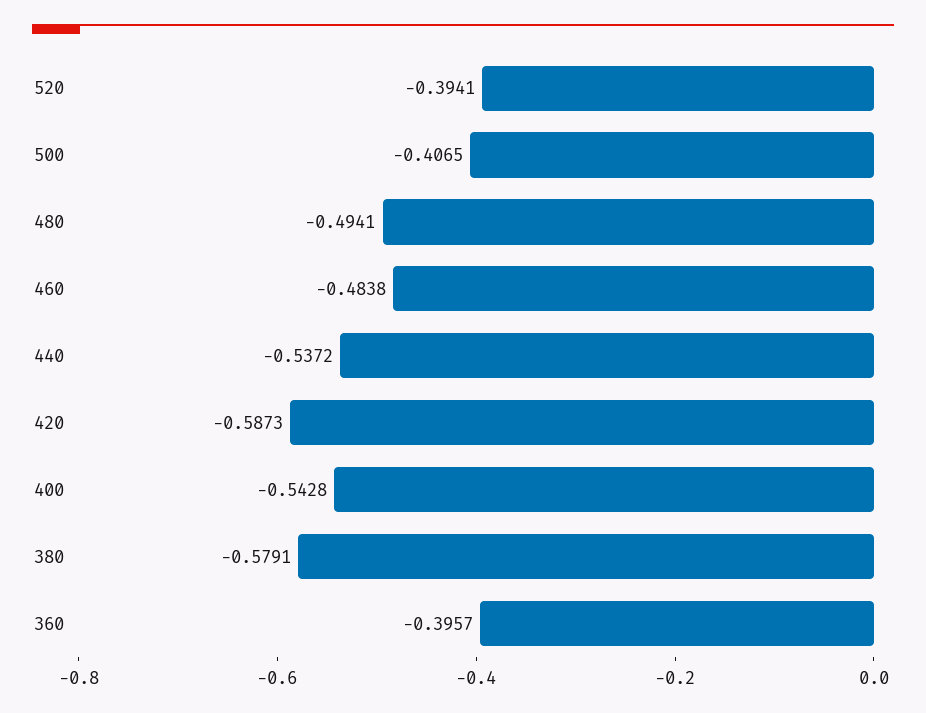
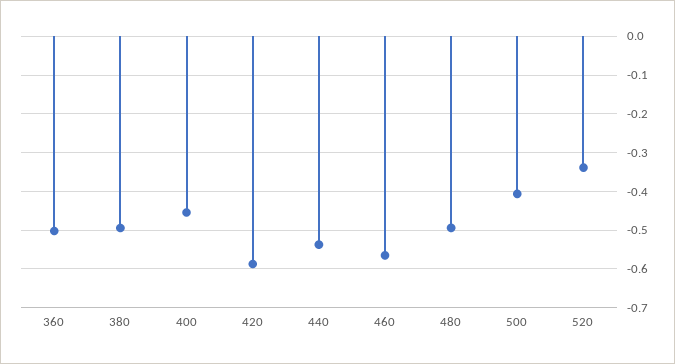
520: -0.3941 -> -0.34
460: -0.4838 -> -0.56
400: -0.5428 -> -0.46
380: -0.5791 -> -0.5
360: -0.3957 -> -0.5

